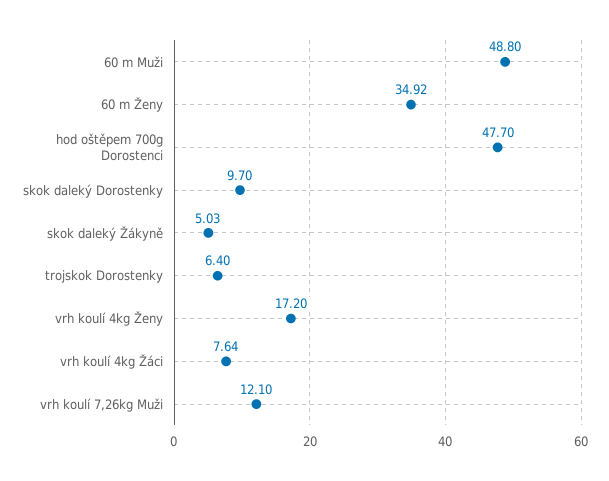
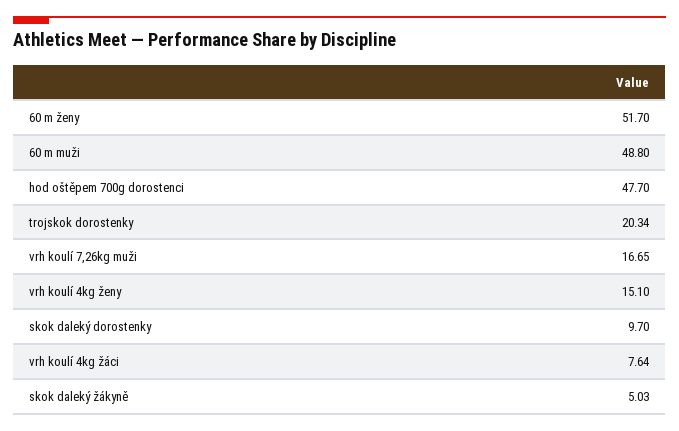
60 m Ženy: 34.92 -> 51.7
trojskok Dorostenky: 6.4 -> 20.34
vrh koulí 4kg Ženy: 17.2 -> 15.1
vrh koulí 7,26kg Muži: 12.1 -> 16.65

